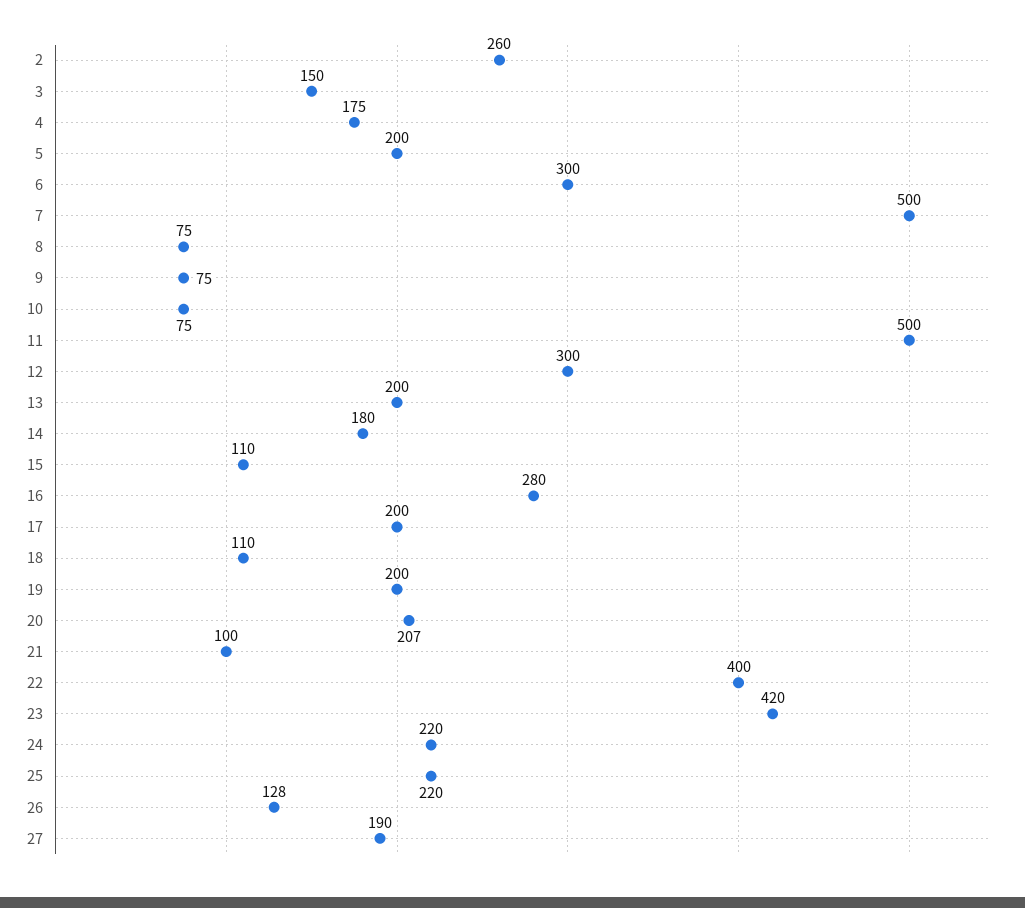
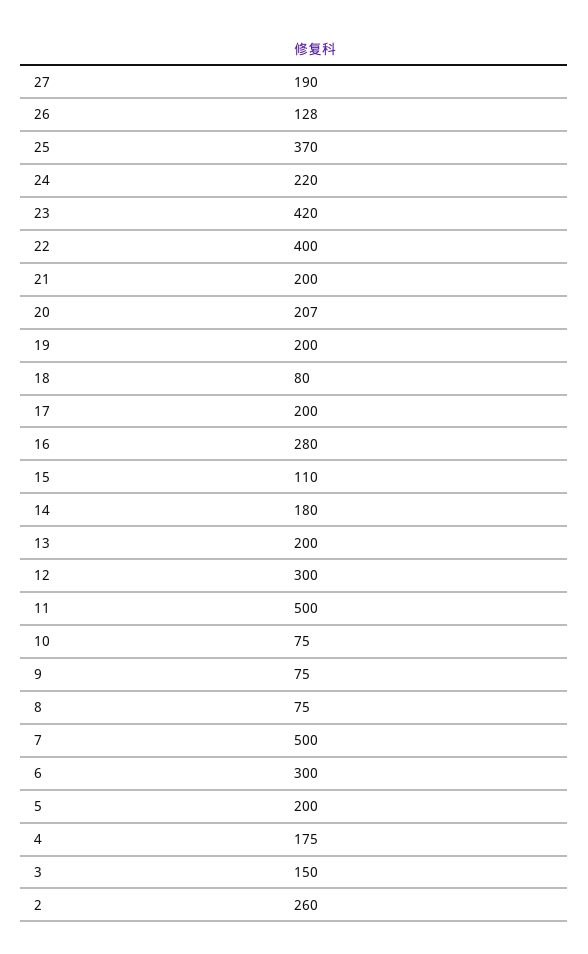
18: 110 -> 80
21: 100 -> 200
25: 220 -> 370

